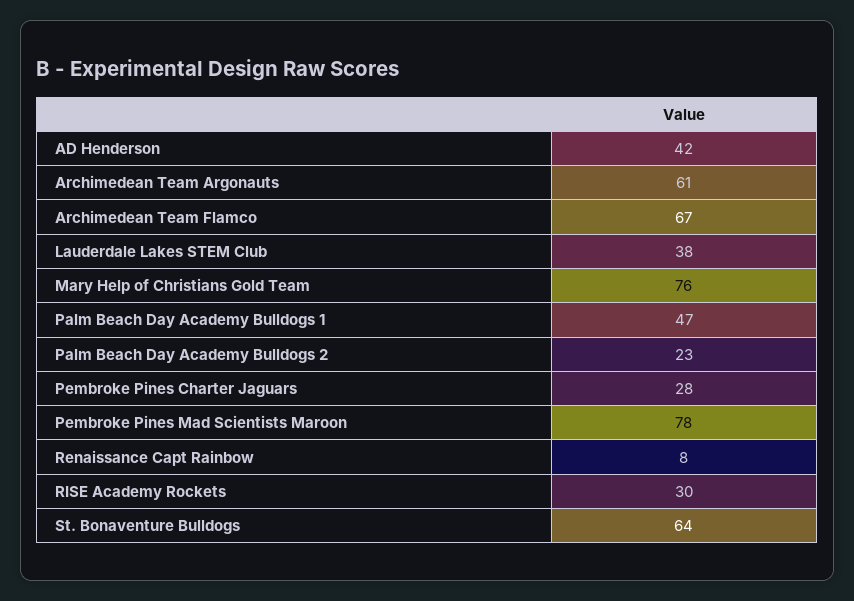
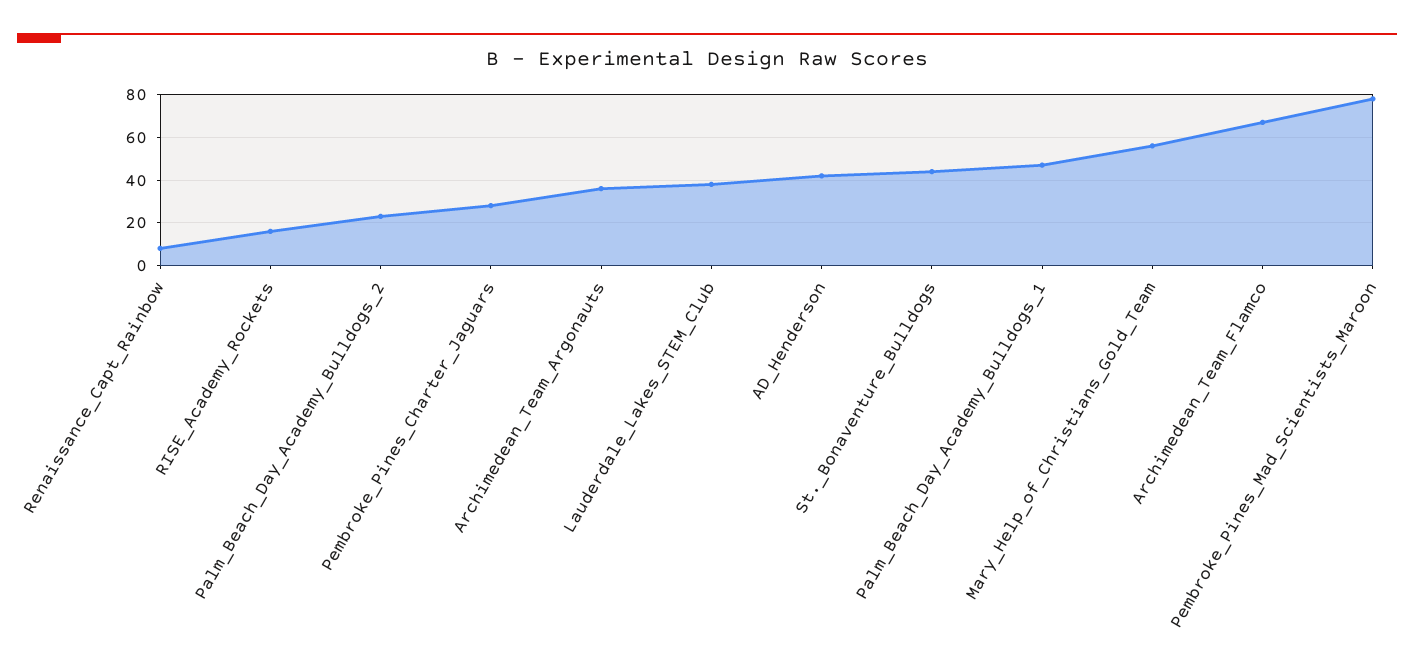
Archimedean Team Argonauts: 61 -> 35
Mary Help of Christians Gold Team: 76 -> 55
RISE Academy Rockets: 30 -> 15
St. Bonaventure Bulldogs: 64 -> 45

